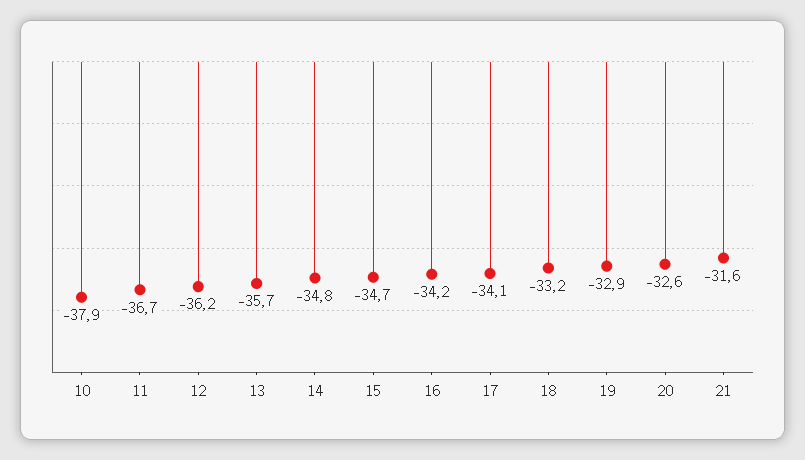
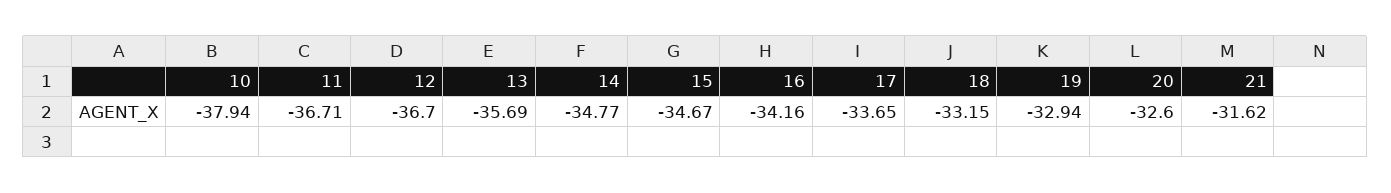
12: -36.2 -> -36.7
17: -34.1 -> -33.65

